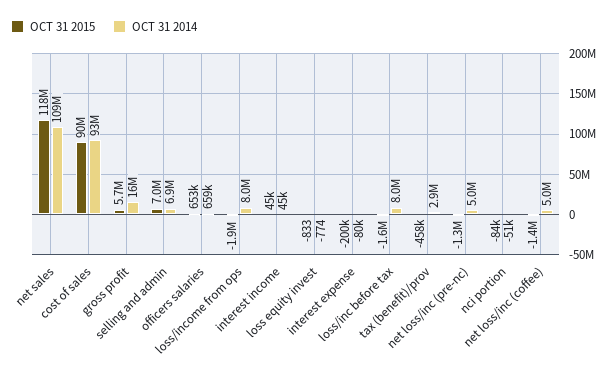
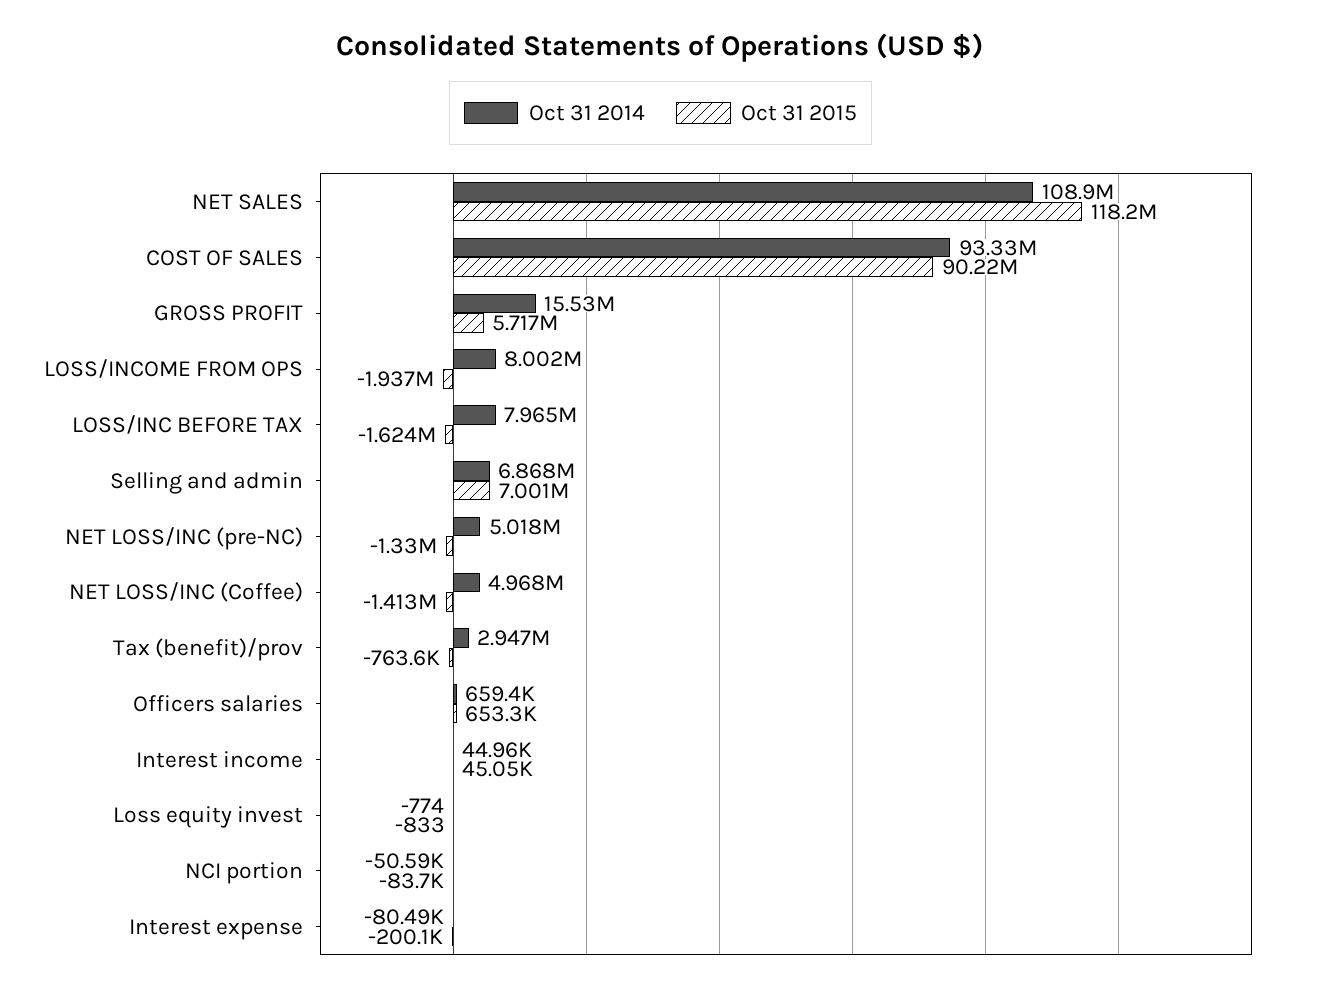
OCT 31 2015, tax (benefit)/prov: -458000 -> -763600

